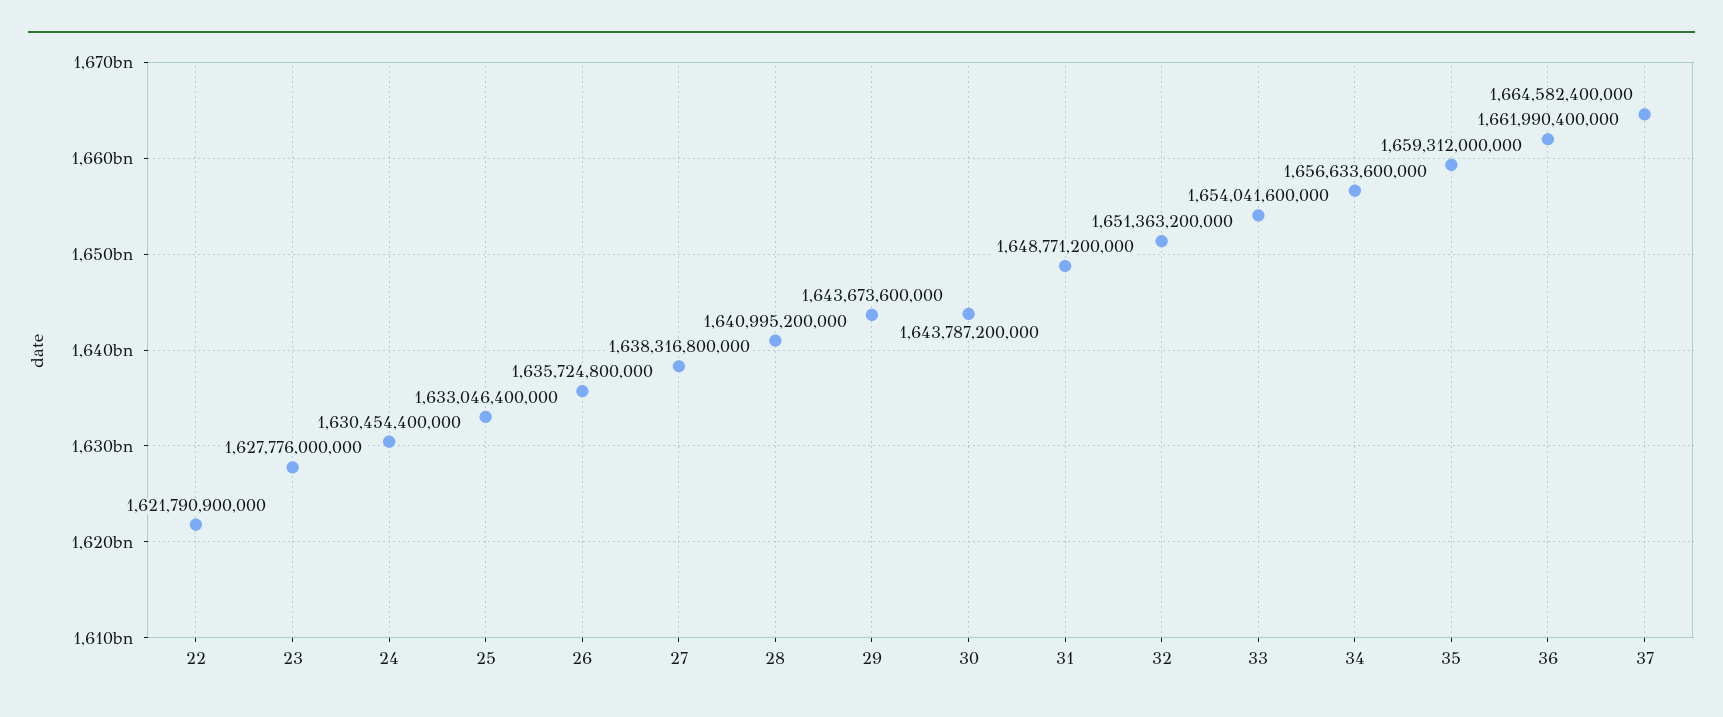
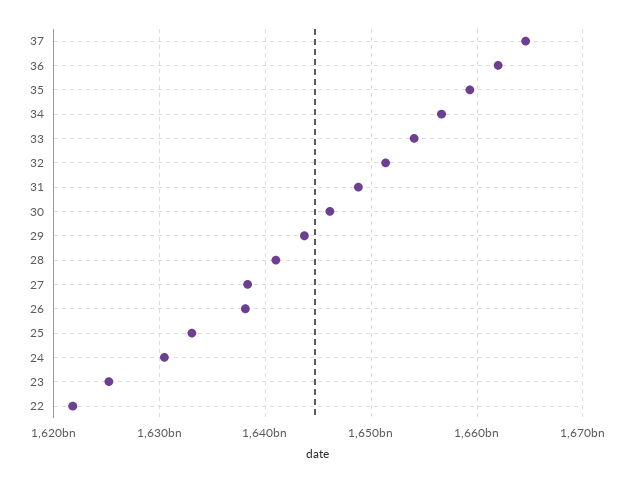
23: 1627776000000 -> 1625000000000
26: 1635724800000 -> 1638000000000
30: 1643787200000 -> 1646000000000

